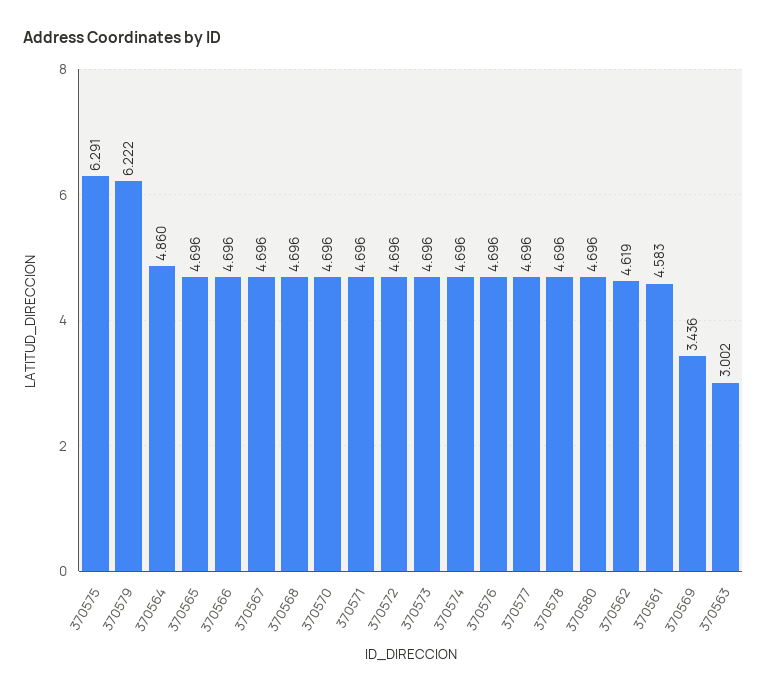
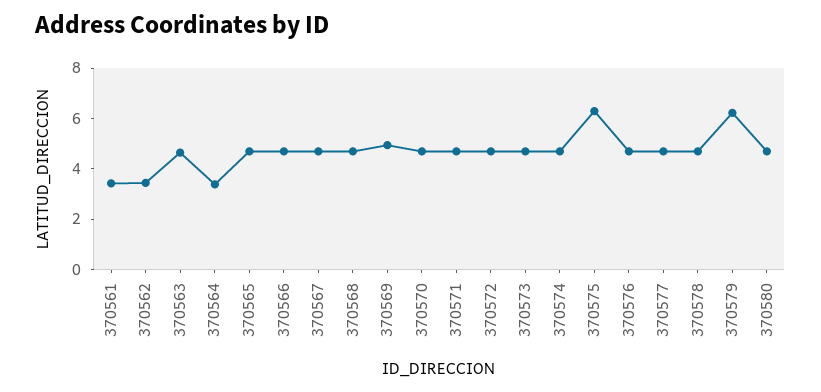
370564: 4.86 -> 3.5
370562: 4.619 -> 3.5
370561: 4.583 -> 3.5
370569: 3.436 -> 5
370563: 3.002 -> 4.5

